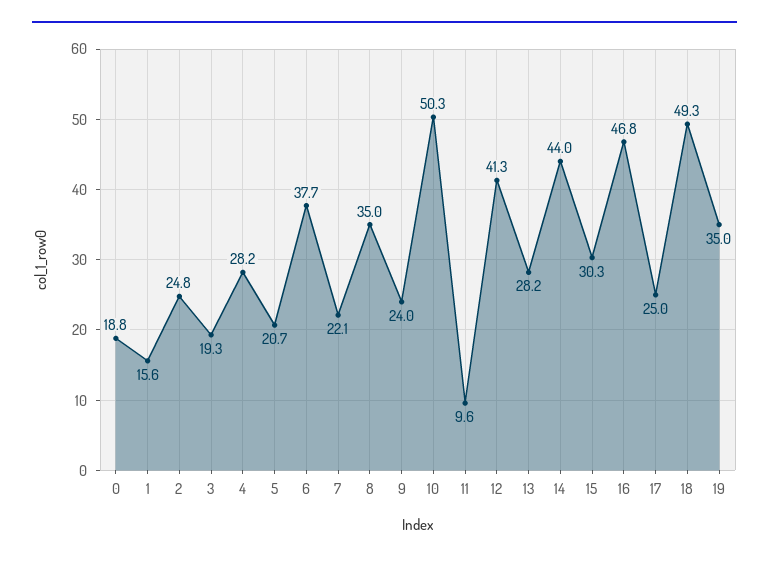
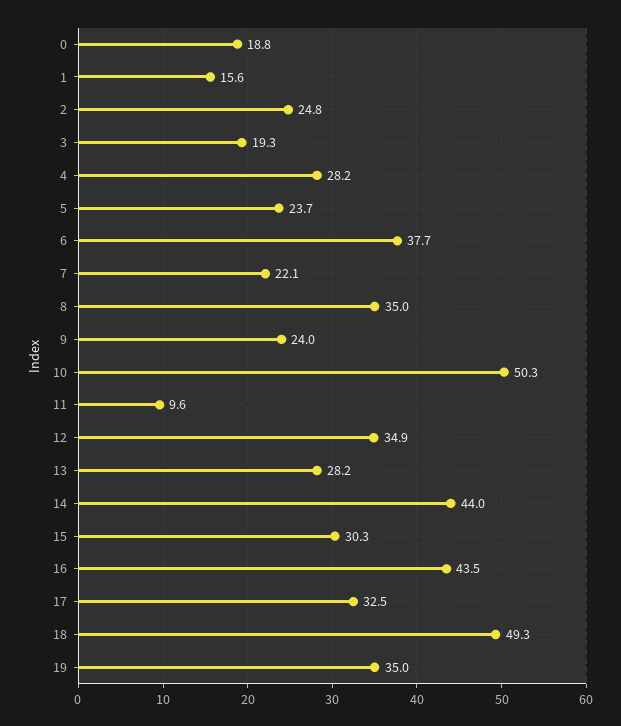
5: 20.7 -> 23.7
12: 41.3 -> 34.9
16: 46.8 -> 43.5
17: 25 -> 32.5

